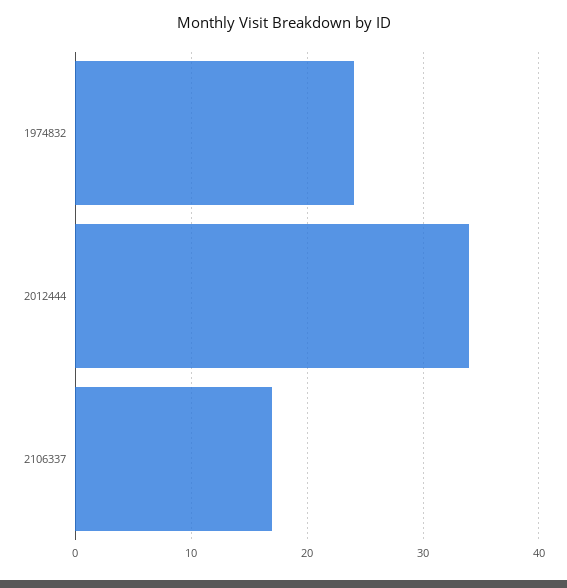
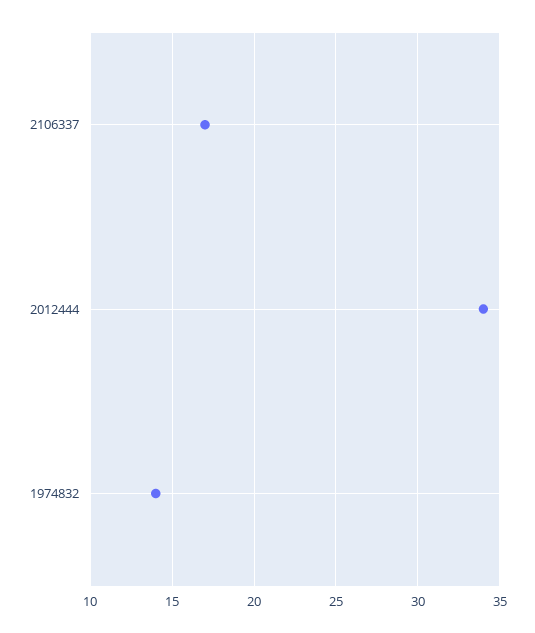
1974832: 24 -> 14

